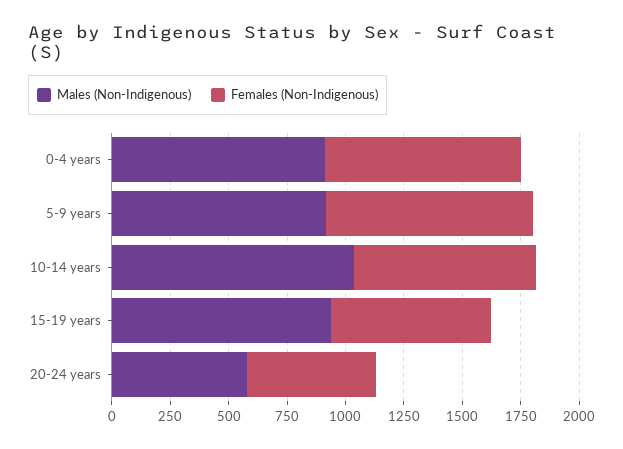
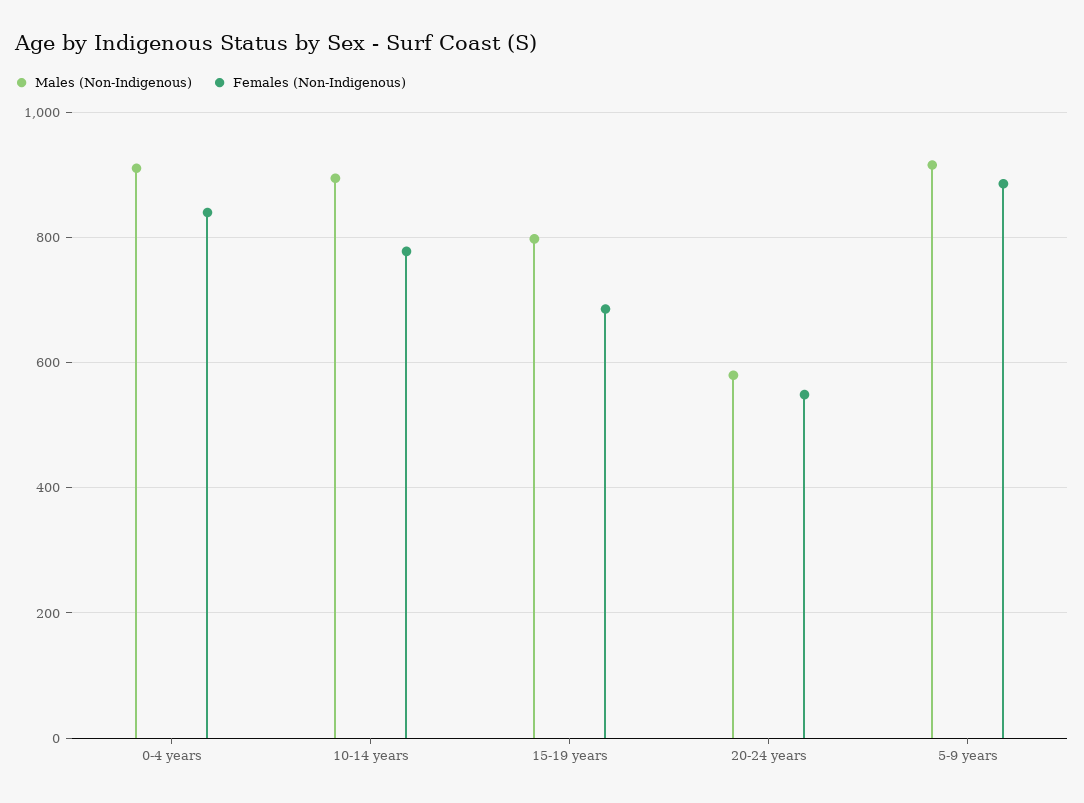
Males (Non-Indigenous), 10-14 years: 1050 -> 900
Males (Non-Indigenous), 15-19 years: 950 -> 800

